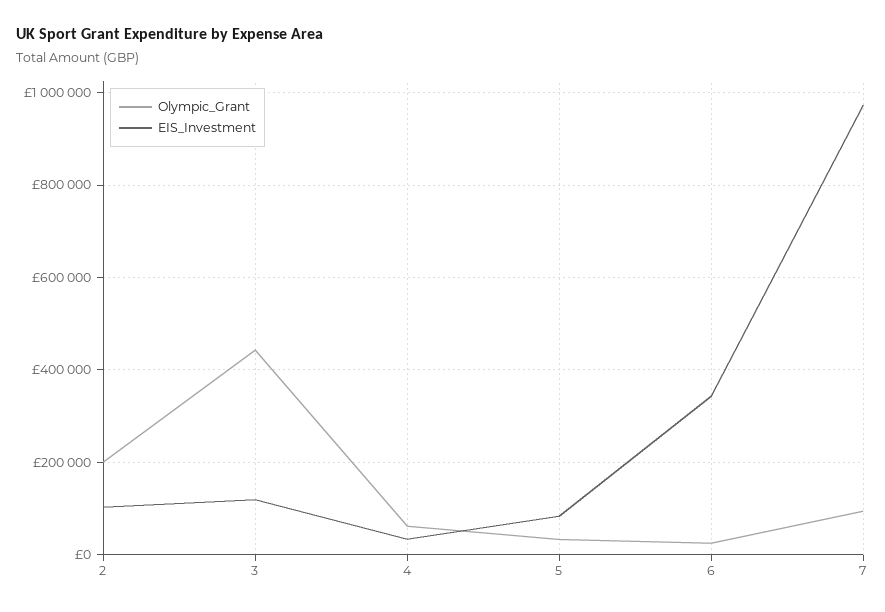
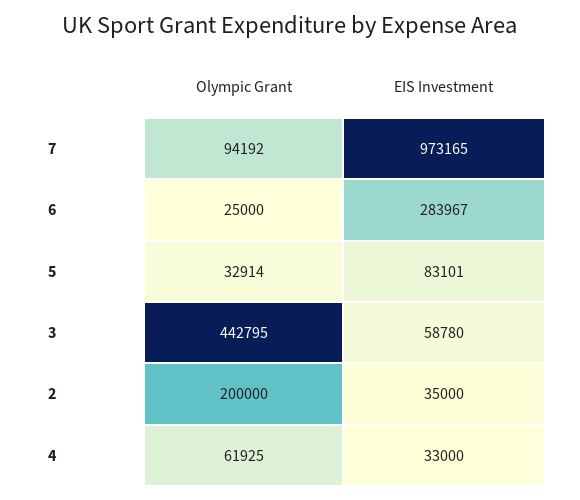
EIS_Investment, 2: 100000 -> 35000
EIS_Investment, 3: 120000 -> 58780
EIS_Investment, 6: 340000 -> 283967

